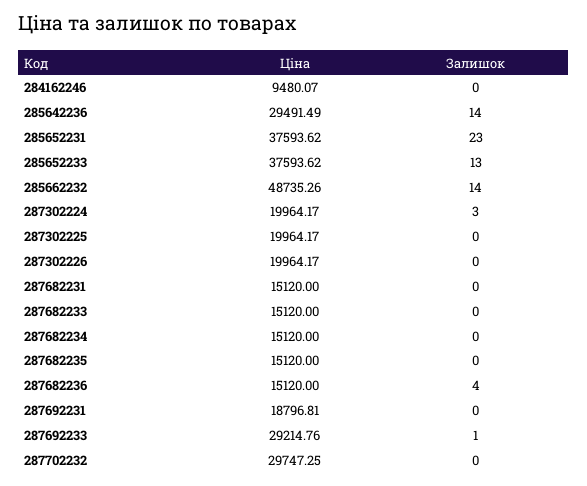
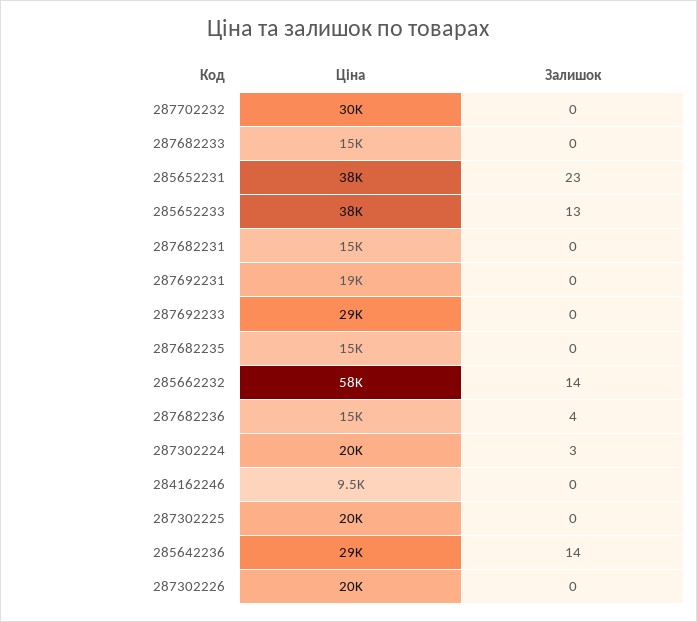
Ціна, 285662232: 48735.26 -> 58000
Ціна, 287682234: 15120 -> none
Залишок, 287682234: 0 -> none
Залишок, 287692233: 1 -> 0

